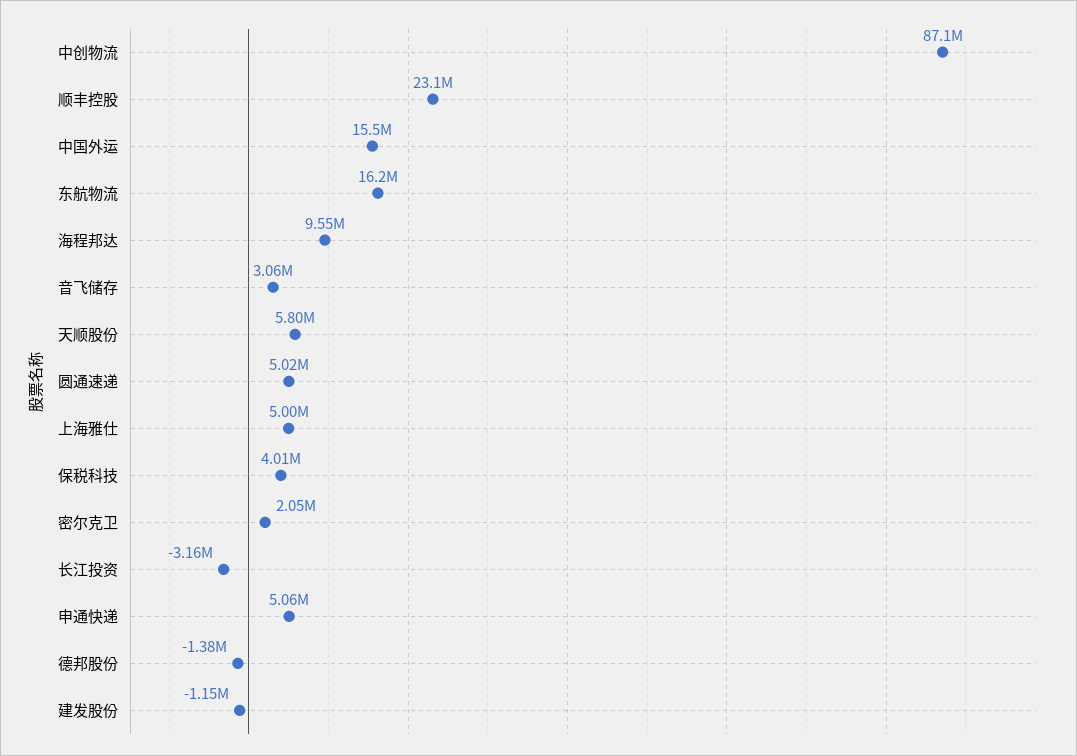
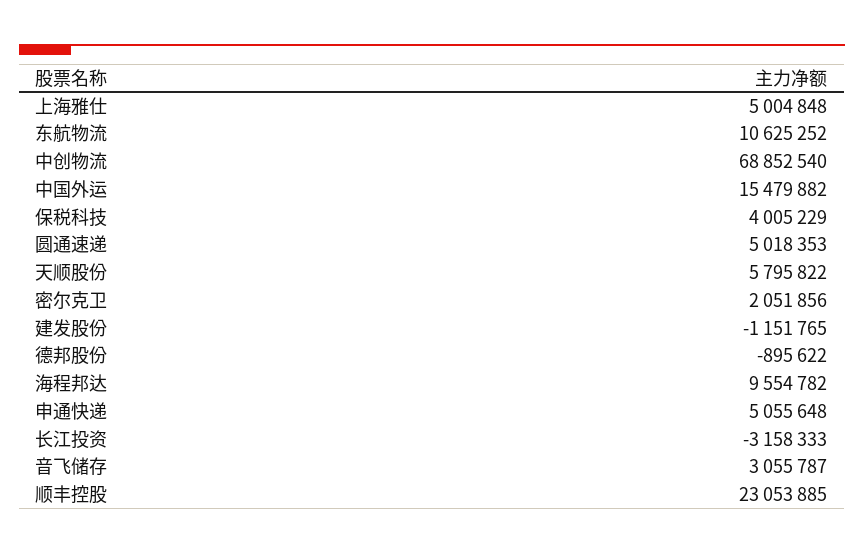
中创物流: 87100000 -> 68852540
东航物流: 16200000 -> 10625252
德邦股份: -1380000 -> -895622

